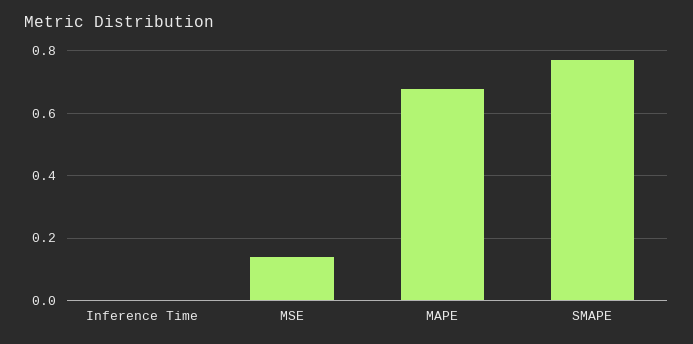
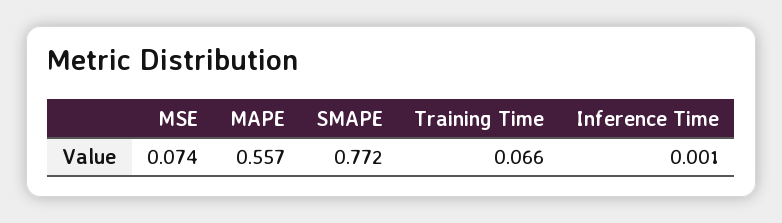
MSE: 0.14 -> 0.074
MAPE: 0.68 -> 0.557
Training Time: none -> 0.066

